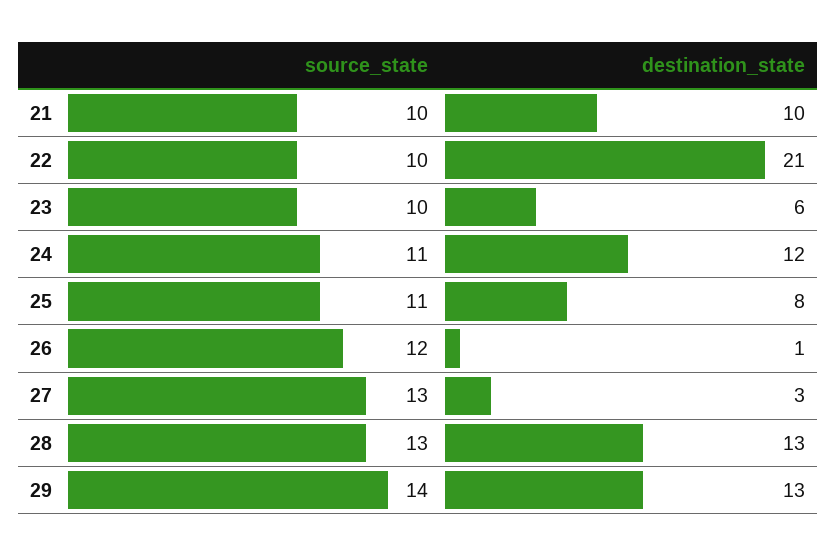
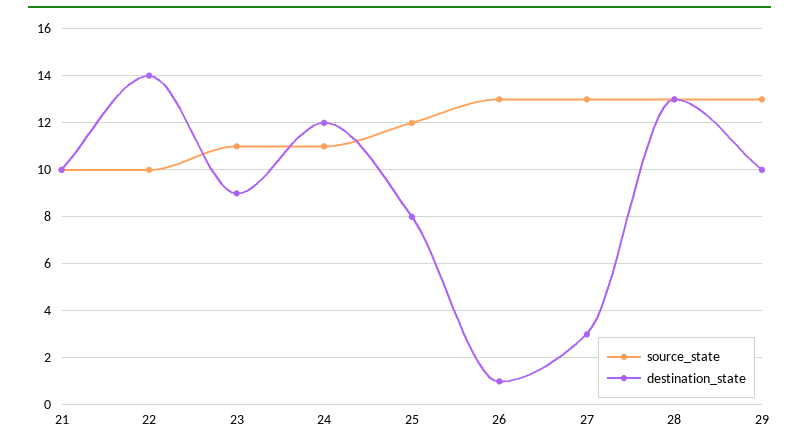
destination_state, 22: 21 -> 14
source_state, 23: 10 -> 11
destination_state, 23: 6 -> 9
source_state, 25: 11 -> 12
source_state, 26: 12 -> 13
source_state, 29: 14 -> 13
destination_state, 29: 13 -> 10

